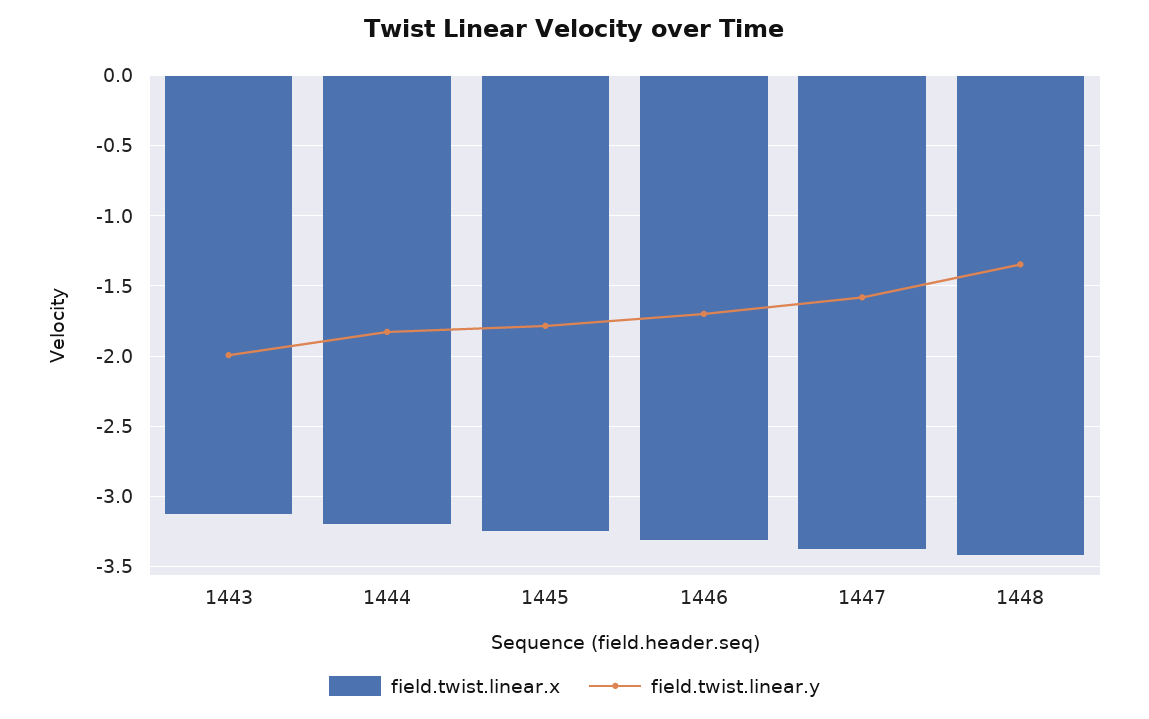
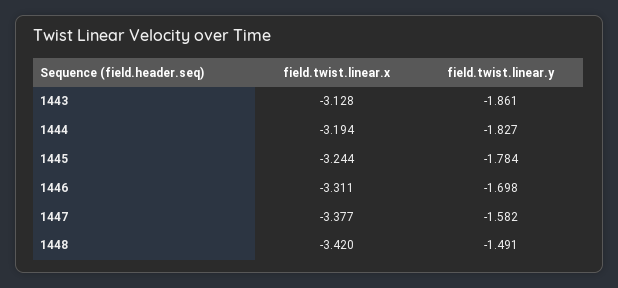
field.twist.linear.y, 1443: -2 -> -1.861
field.twist.linear.y, 1448: -1.35 -> -1.491

